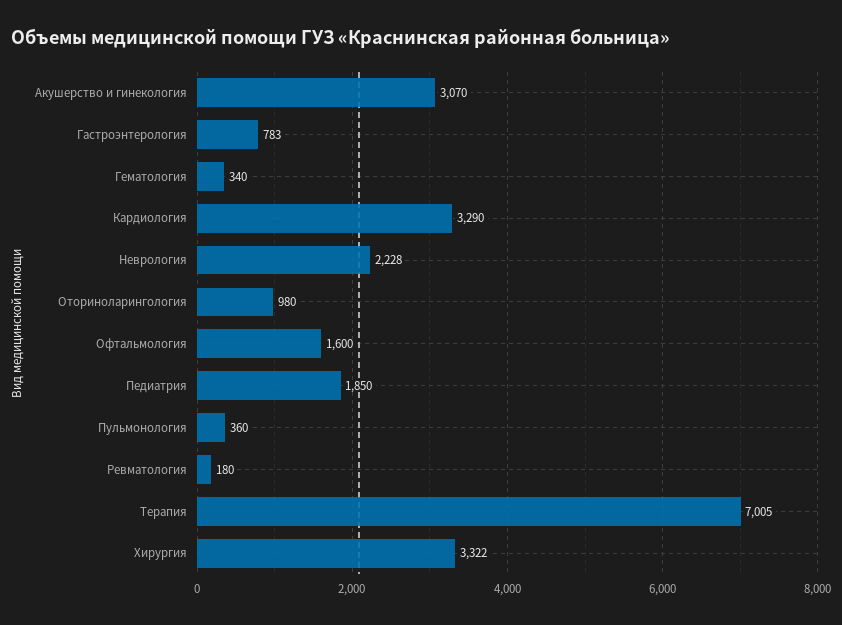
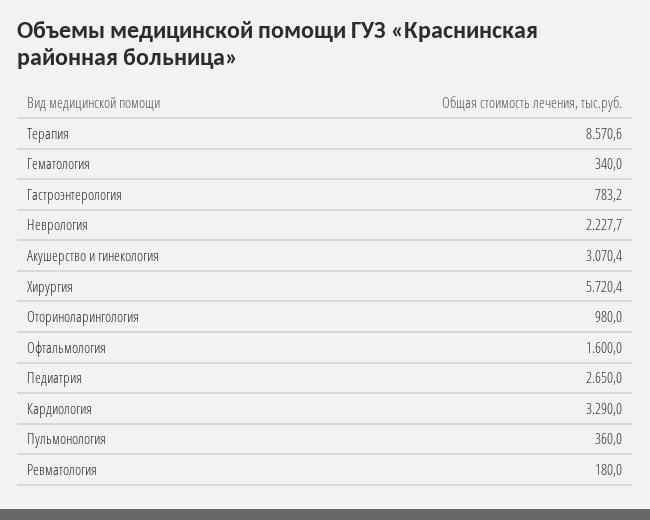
Педиатрия: 1850 -> 2650
Терапия: 7005 -> 8570.6
Хирургия: 3322 -> 5720.4

